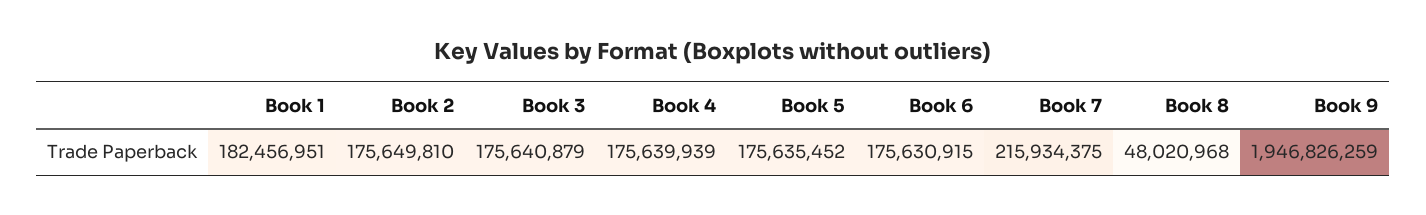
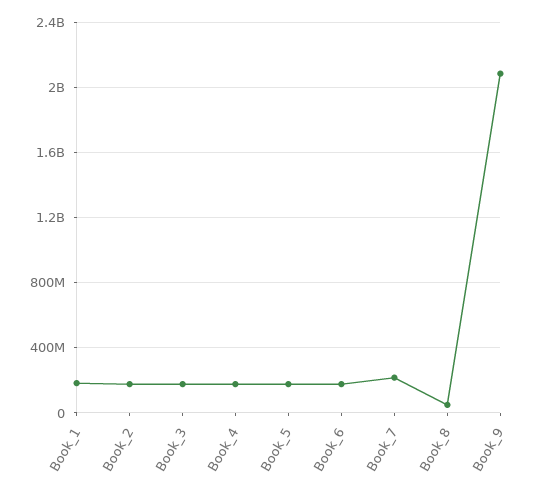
Book 9: 1946826259 -> 2100000000

